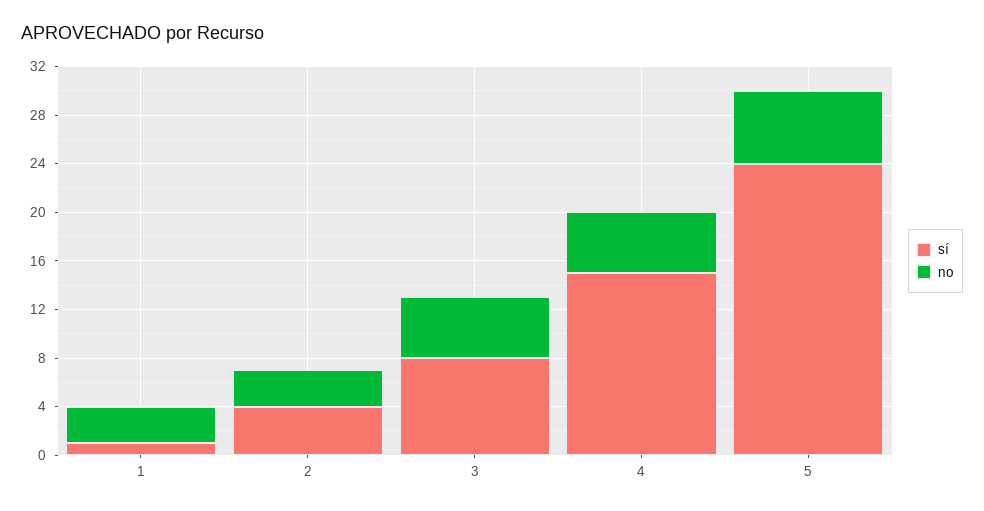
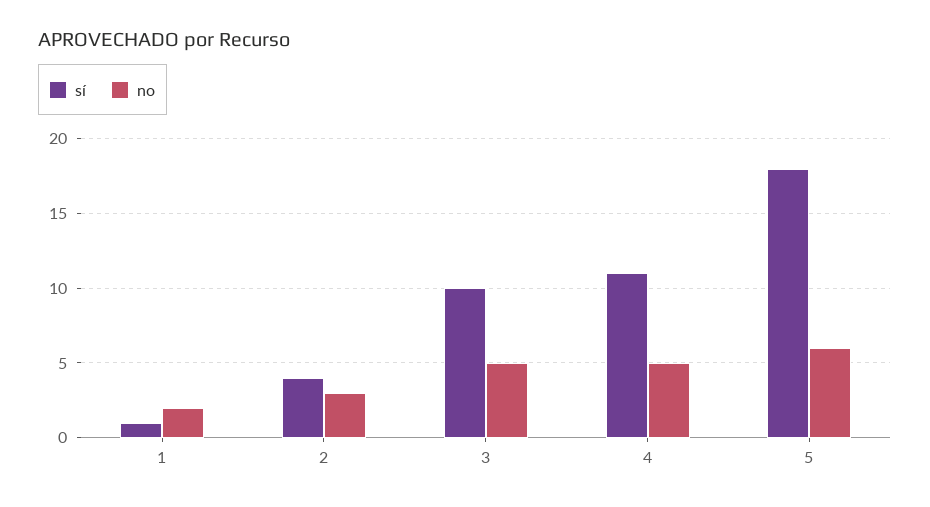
no, 1: 3 -> 2
sí, 3: 8 -> 10
sí, 4: 15 -> 11
sí, 5: 24 -> 18

